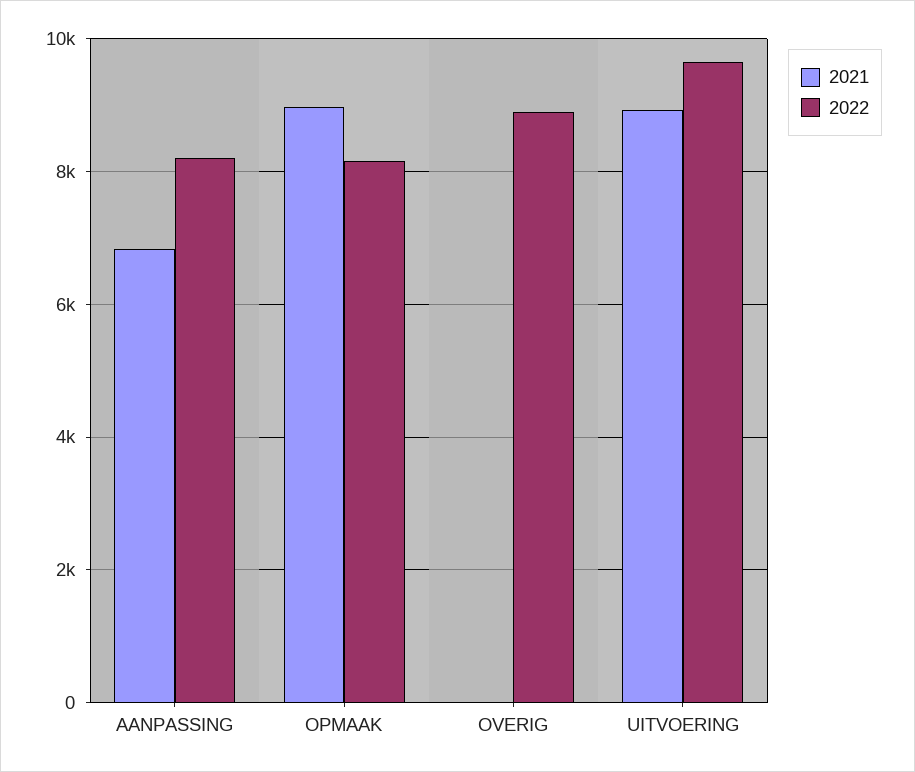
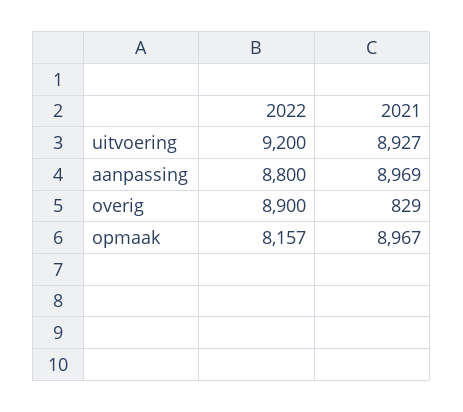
2021, AANPASSING: 6800 -> 8969
2022, AANPASSING: 8200 -> 8800
2021, OVERIG: 0 -> 829
2022, UITVOERING: 9600 -> 9200

